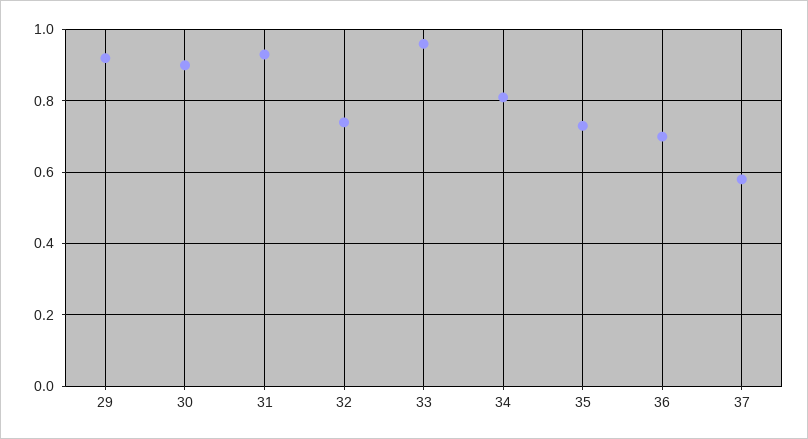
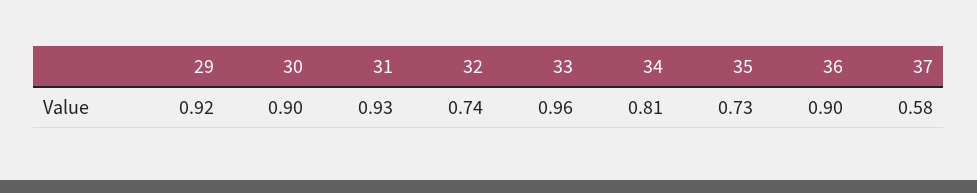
36: 0.7 -> 0.9

